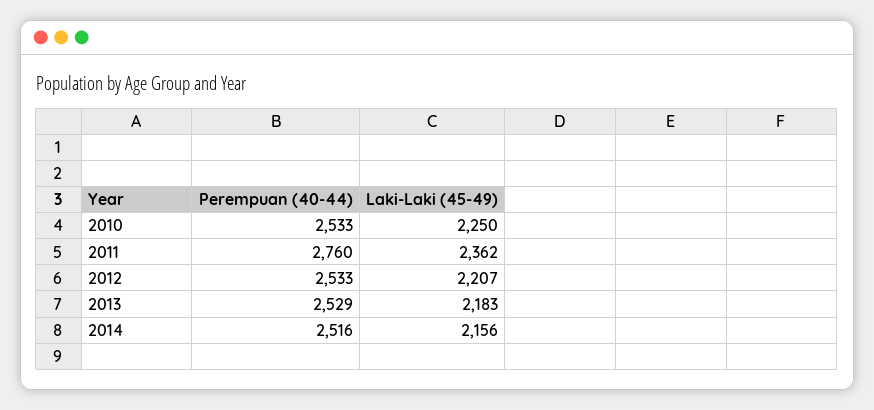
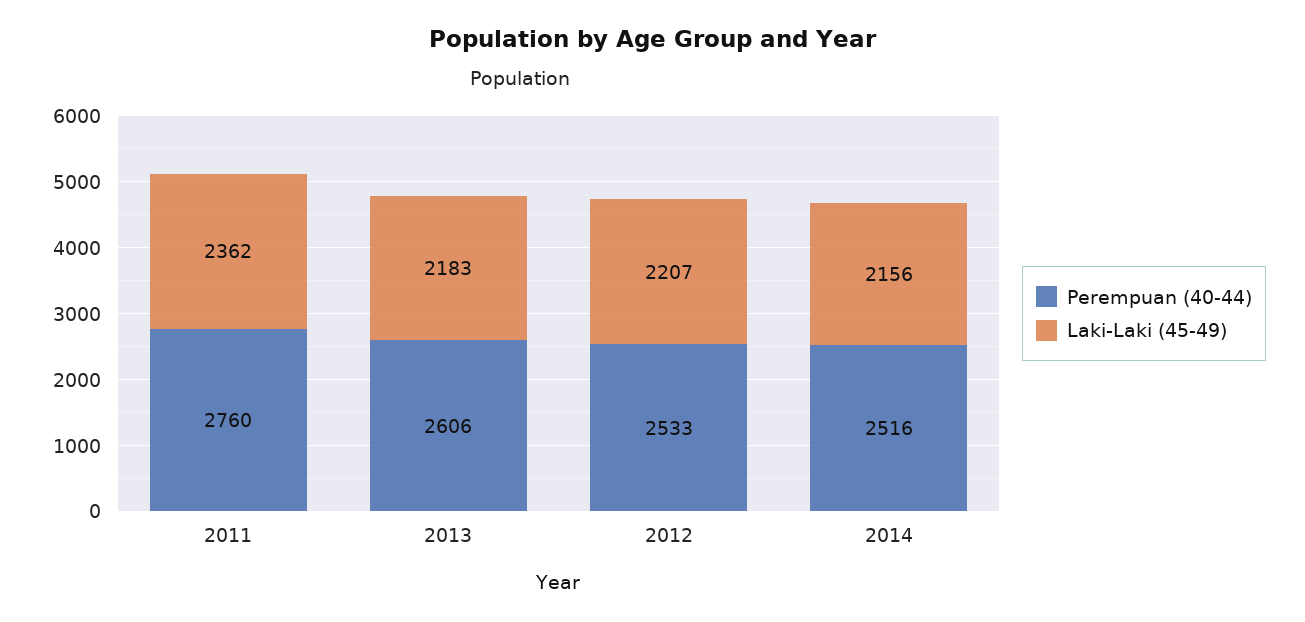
Perempuan (40-44), 2010: 2533 -> none
Laki-Laki (45-49), 2010: 2250 -> none
Perempuan (40-44), 2013: 2529 -> 2606

